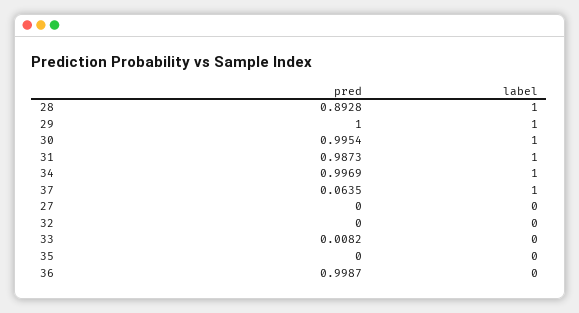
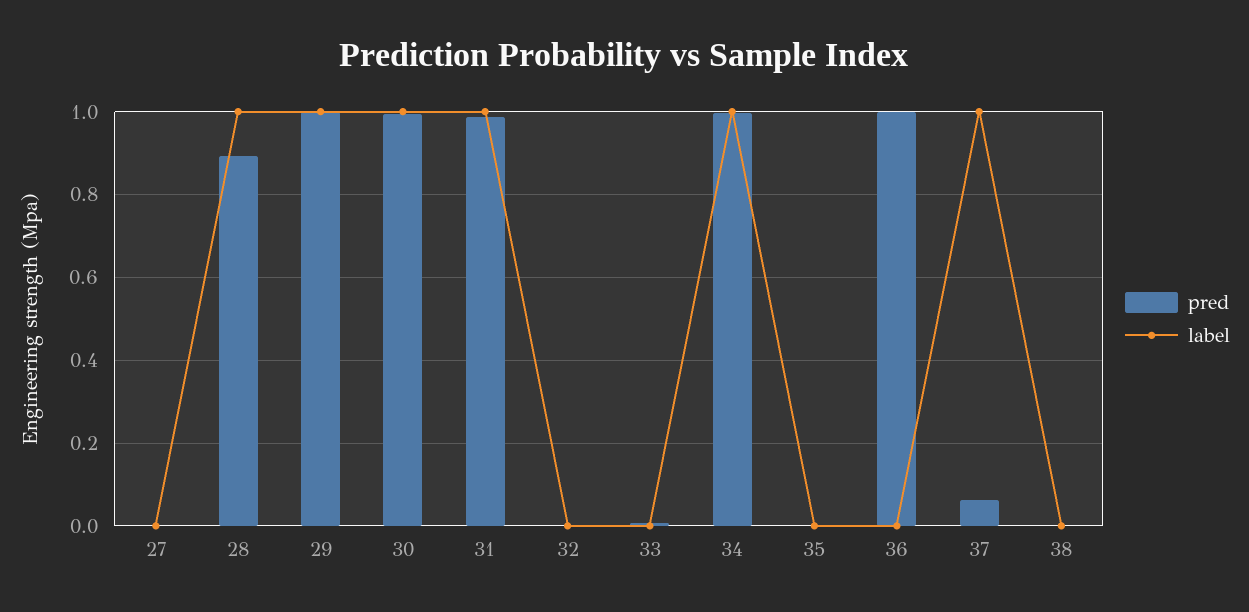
pred, 38: none -> 0
label, 38: none -> 0

